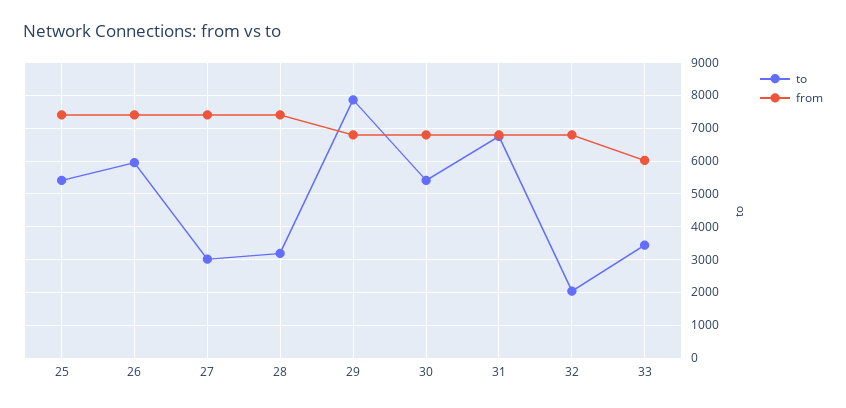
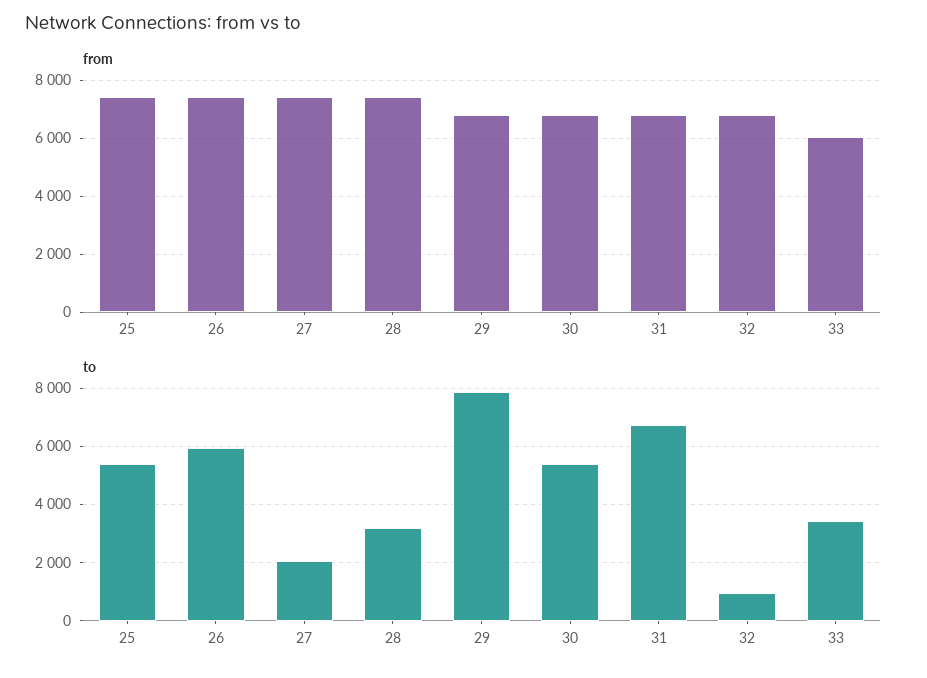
to, 27: 3000 -> 2000
to, 32: 2000 -> 1000

